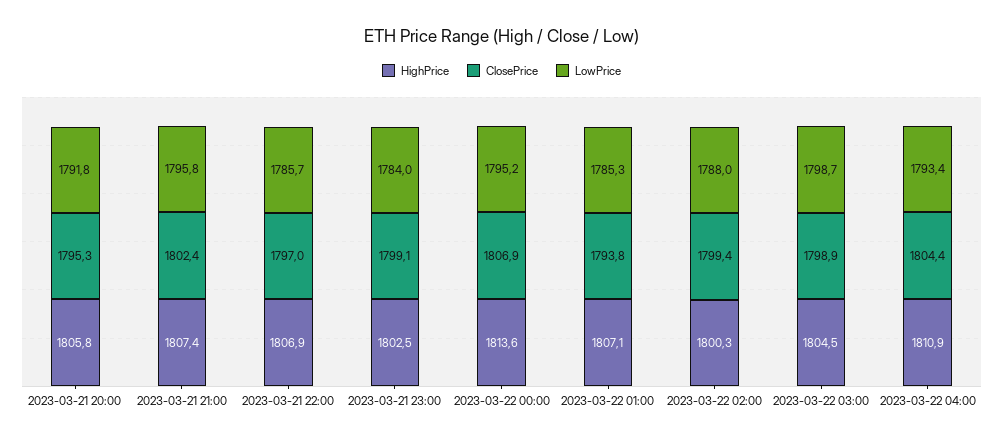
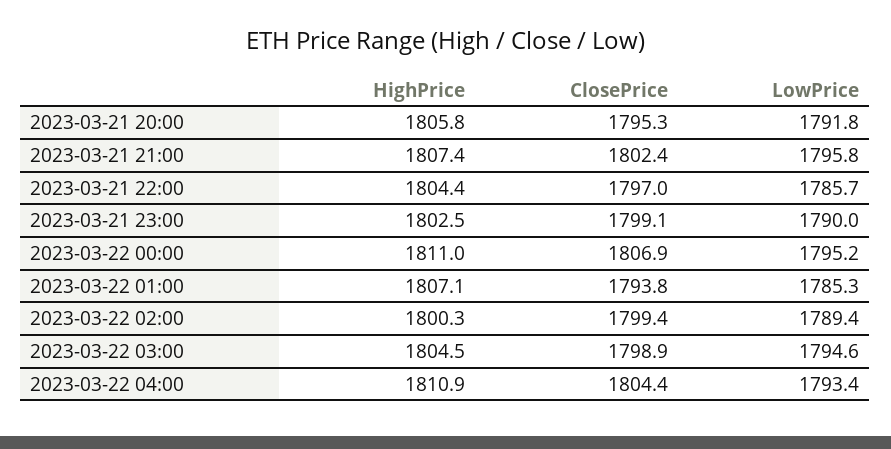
HighPrice, 2023-03-21 22:00: 1806.9 -> 1804.4
LowPrice, 2023-03-21 23:00: 1784 -> 1790
HighPrice, 2023-03-22 00:00: 1813.6 -> 1811
LowPrice, 2023-03-22 02:00: 1788 -> 1789.4
LowPrice, 2023-03-22 03:00: 1798.7 -> 1794.6

